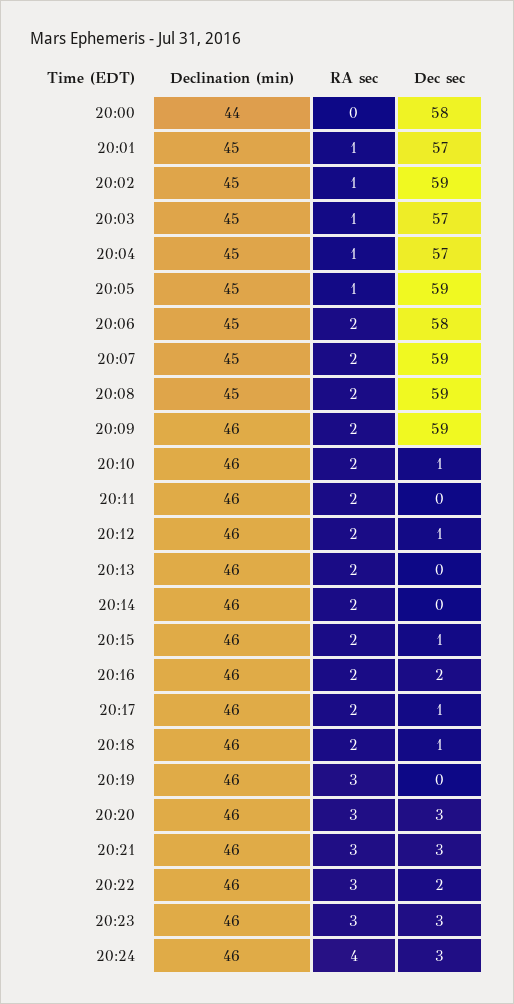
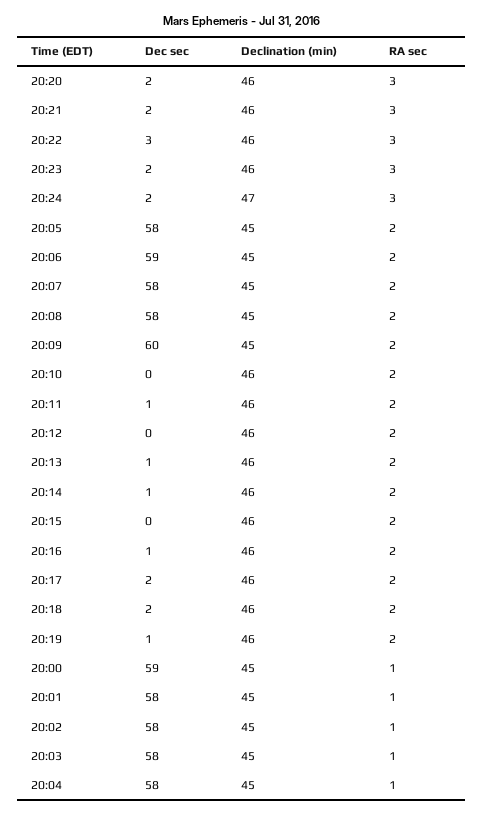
Declination (min), 20:00: 44 -> 45
RA sec, 20:00: 0 -> 1
Dec sec, 20:00: 58 -> 59
Dec sec, 20:01: 57 -> 58
Dec sec, 20:02: 59 -> 58
Dec sec, 20:03: 57 -> 58
Dec sec, 20:04: 57 -> 58
RA sec, 20:05: 1 -> 2
Dec sec, 20:05: 59 -> 58
Dec sec, 20:06: 58 -> 59
Dec sec, 20:07: 59 -> 58
Dec sec, 20:08: 59 -> 58
Declination (min), 20:09: 46 -> 45
Dec sec, 20:09: 59 -> 60
Dec sec, 20:10: 1 -> 0
Dec sec, 20:11: 0 -> 1
Dec sec, 20:12: 1 -> 0
Dec sec, 20:13: 0 -> 1
Dec sec, 20:14: 0 -> 1
Dec sec, 20:15: 1 -> 0
Dec sec, 20:16: 2 -> 1
Dec sec, 20:17: 1 -> 2
Dec sec, 20:18: 1 -> 2
RA sec, 20:19: 3 -> 2
Dec sec, 20:19: 0 -> 1
Dec sec, 20:20: 3 -> 2
Dec sec, 20:21: 3 -> 2
Dec sec, 20:22: 2 -> 3
Dec sec, 20:23: 3 -> 2
Declination (min), 20:24: 46 -> 47
RA sec, 20:24: 4 -> 3
Dec sec, 20:24: 3 -> 2

